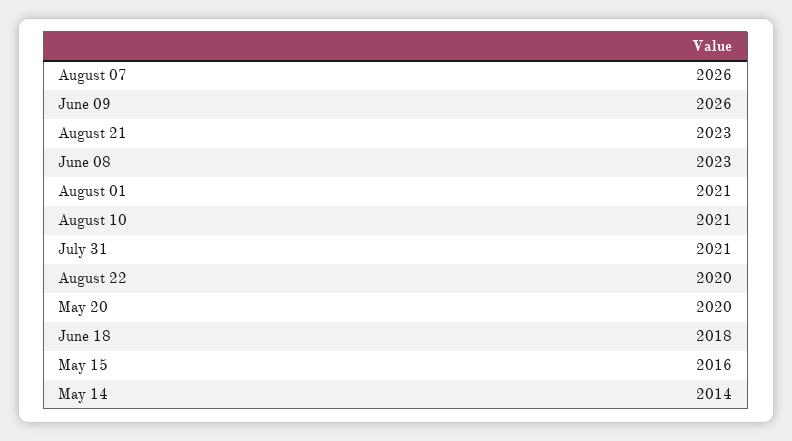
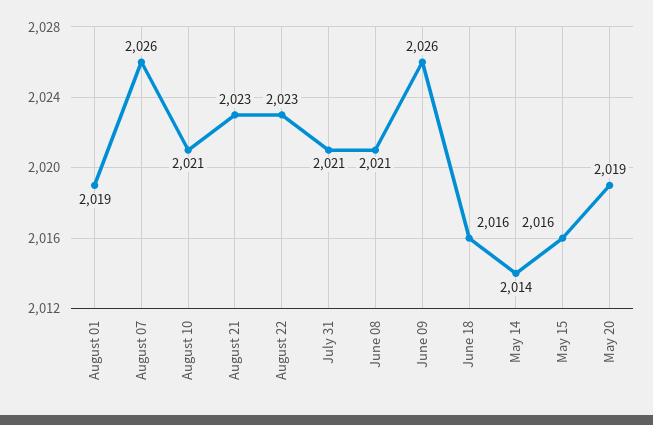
June 08: 2023 -> 2021
August 01: 2021 -> 2019
August 22: 2020 -> 2023
May 20: 2020 -> 2019
June 18: 2018 -> 2016

